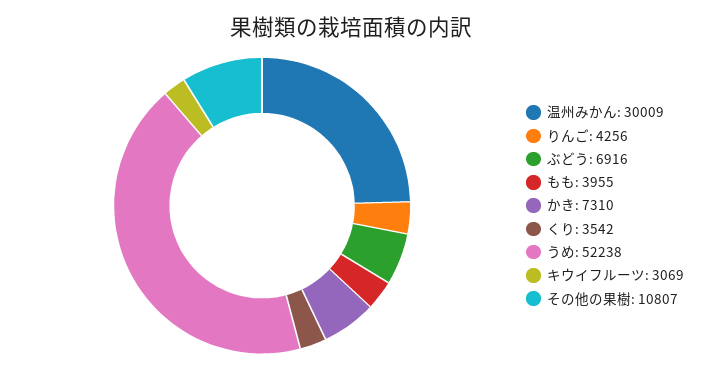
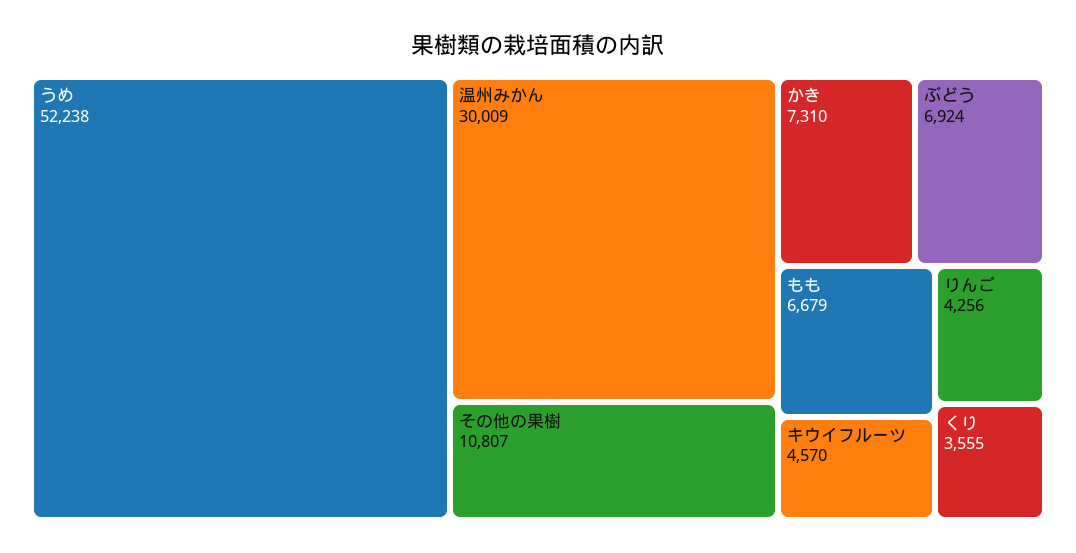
ぶどう: 6916 -> 6924
もも: 3955 -> 6679
くり: 3542 -> 3555
キウイフルーツ: 3069 -> 4570

